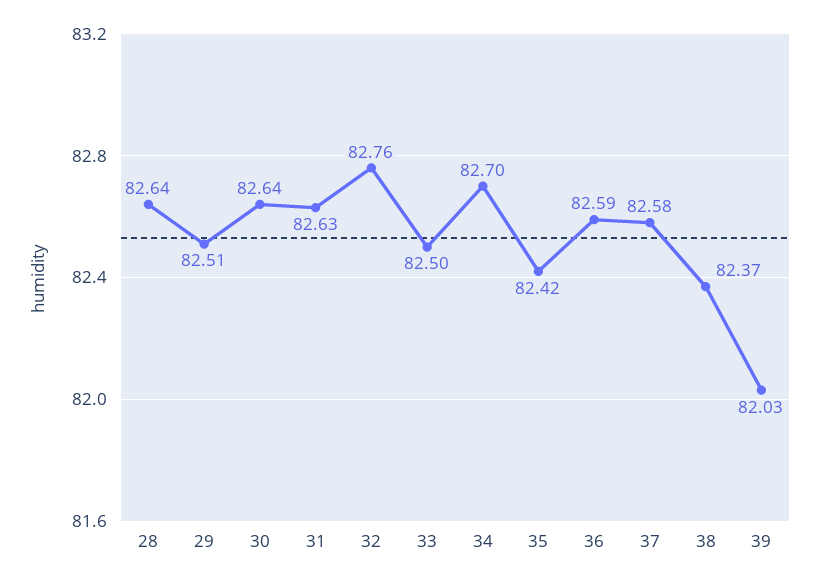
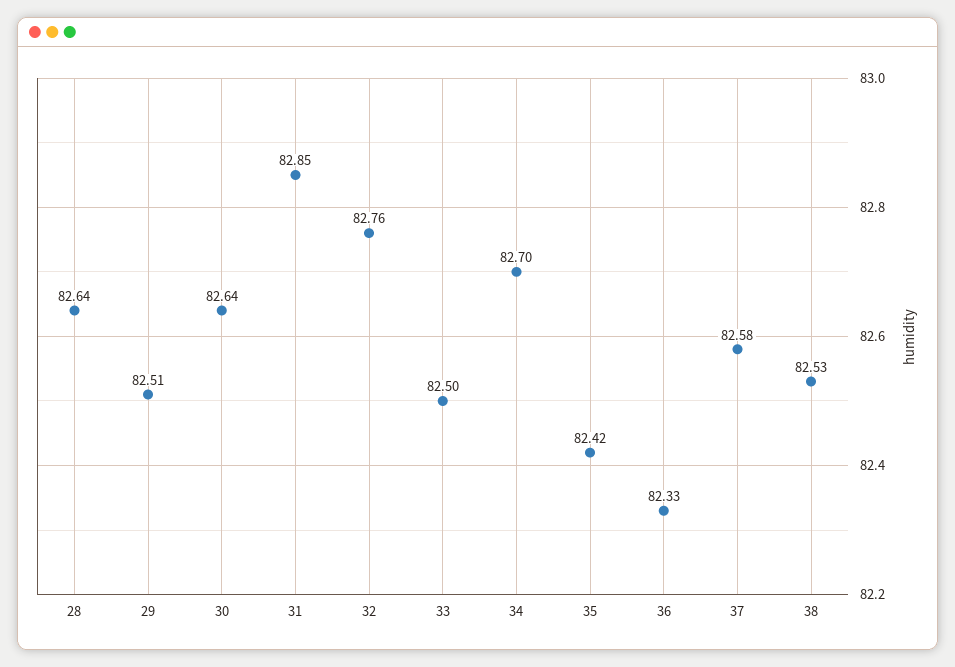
31: 82.63 -> 82.85
36: 82.59 -> 82.33
38: 82.37 -> 82.53
39: 82.03 -> none

